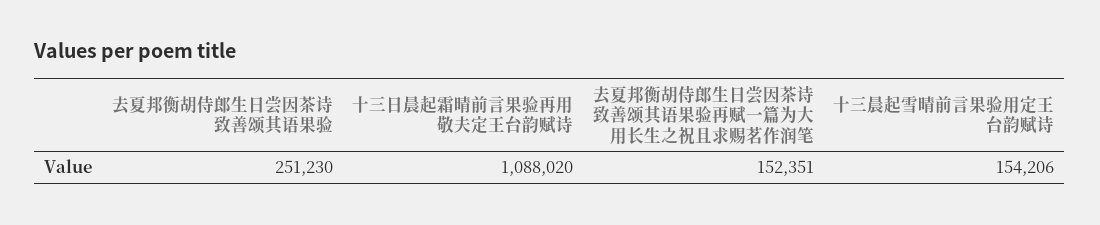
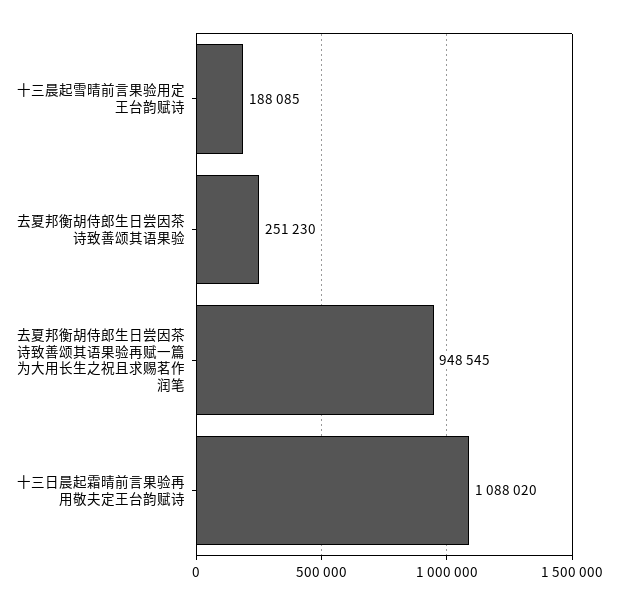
去夏邦衡胡侍郎生日尝因茶诗致善颂其语果验再赋一篇为大用长生之祝且求赐茗作润笔: 152351 -> 948545
十三晨起雪晴前言果验用定王台韵赋诗: 154206 -> 188085

